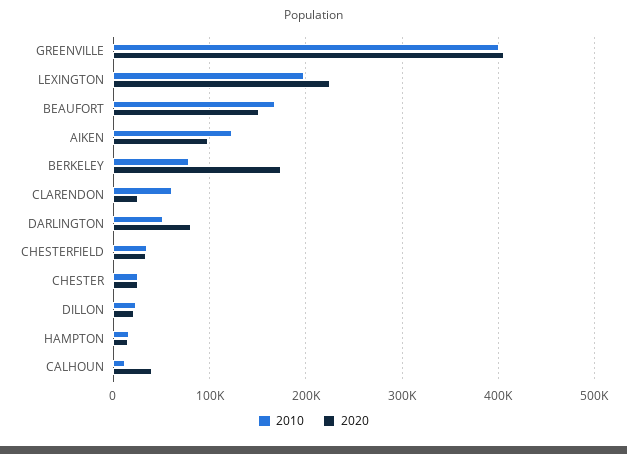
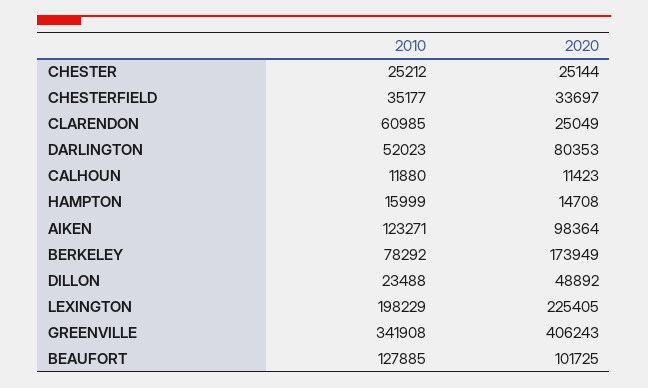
2010, GREENVILLE: 400000 -> 341908
2010, BEAUFORT: 170000 -> 127885
2020, BEAUFORT: 150000 -> 101725
2020, DILLON: 20000 -> 48892
2020, CALHOUN: 40000 -> 11423

